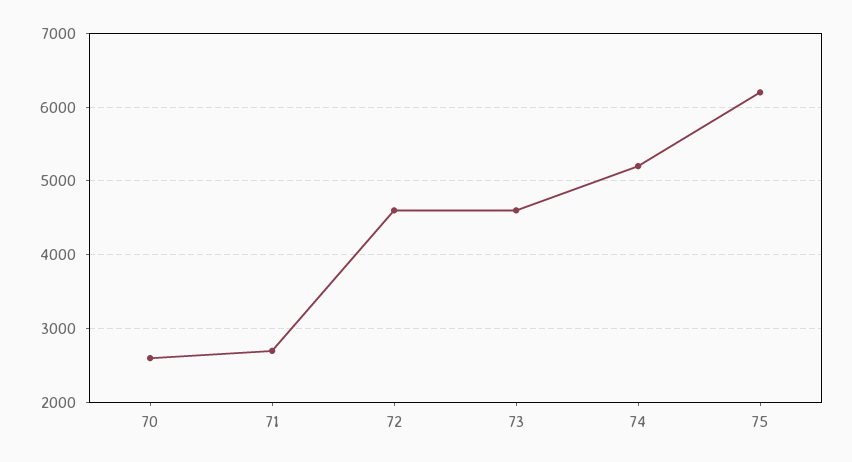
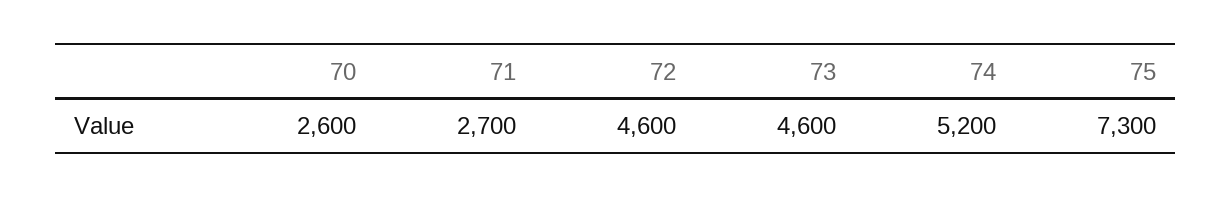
75: 6200 -> 7300

